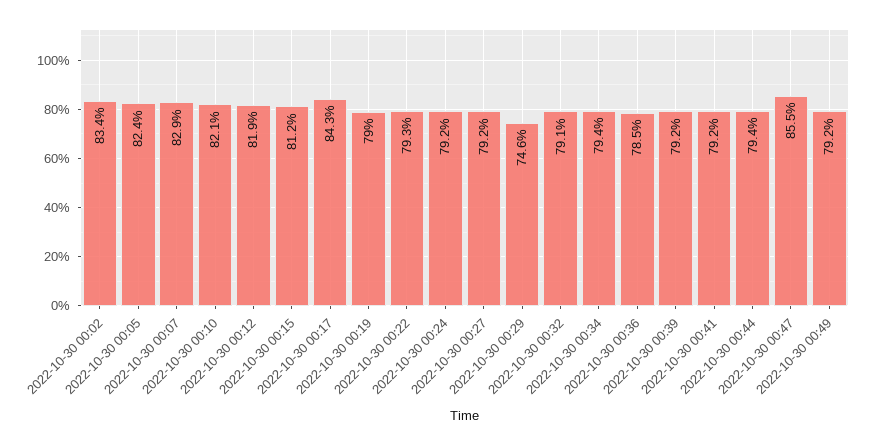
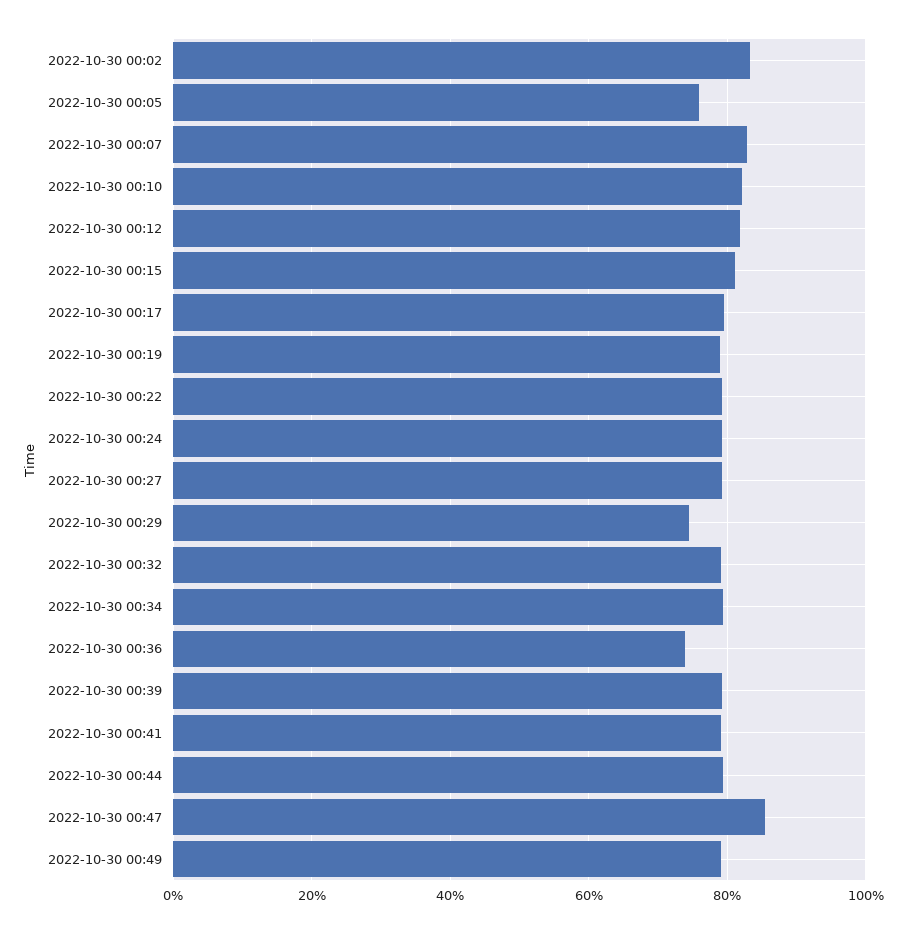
2022-10-30 00:05: 82.4 -> 76
2022-10-30 00:17: 84.3 -> 80
2022-10-30 00:36: 78.5 -> 74

